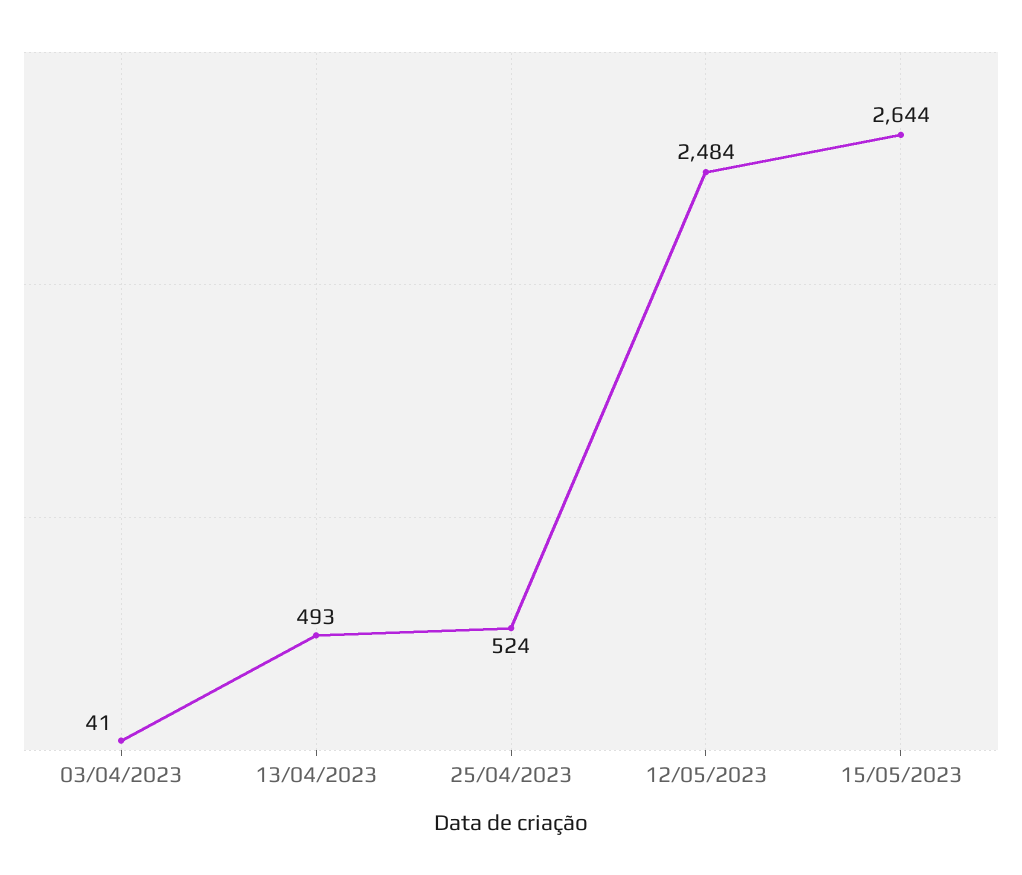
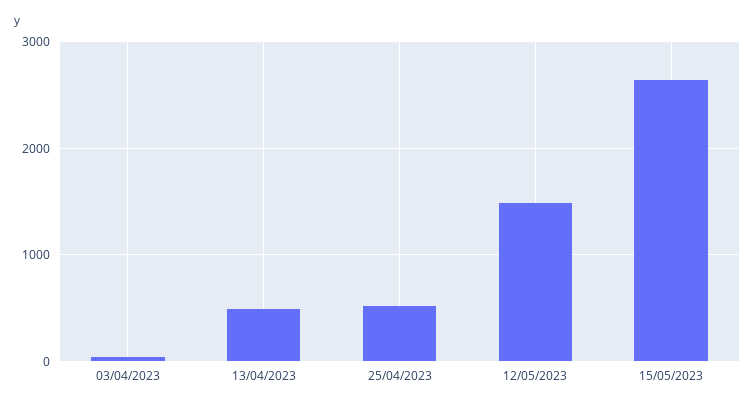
12/05/2023: 2484 -> 1500

